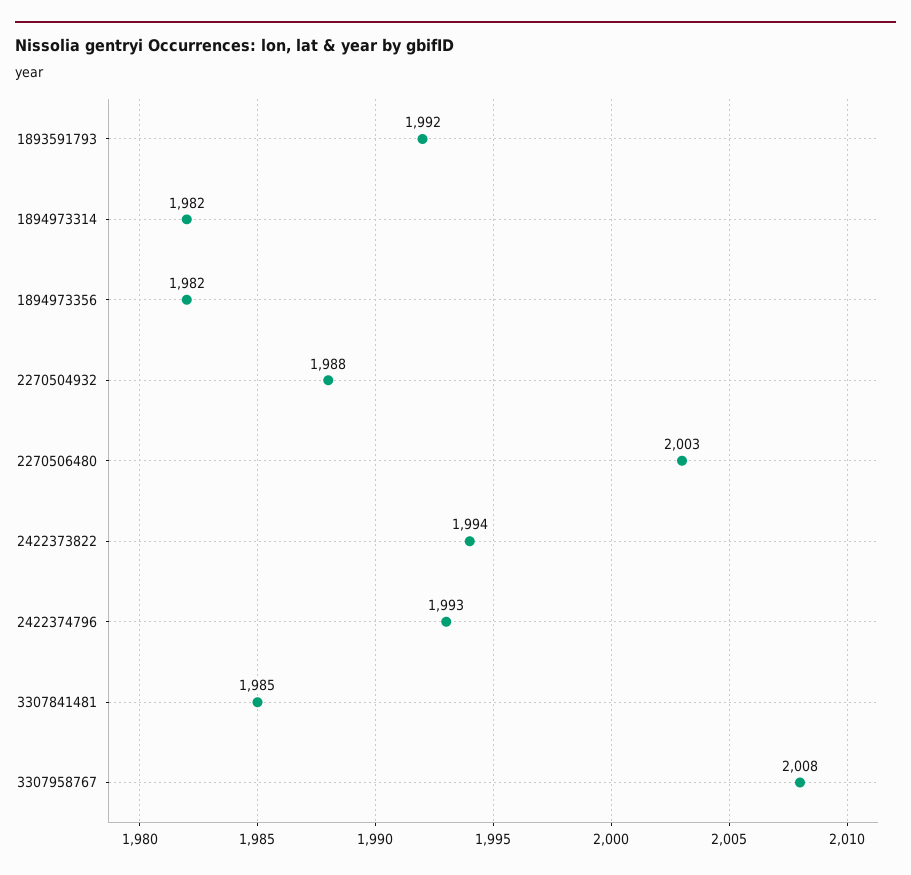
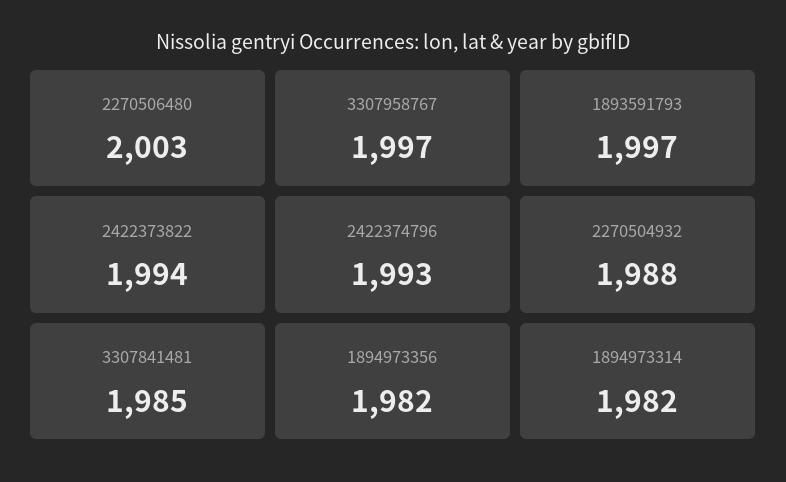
1893591793: 1992 -> 1997
3307958767: 2008 -> 1997

